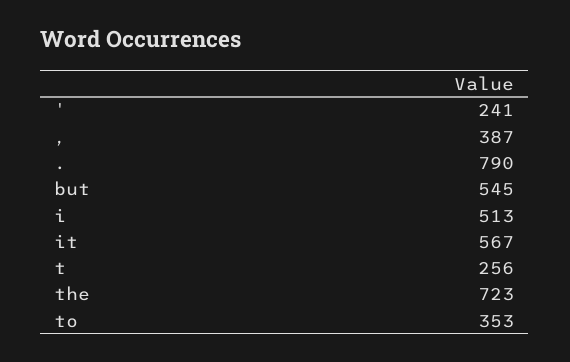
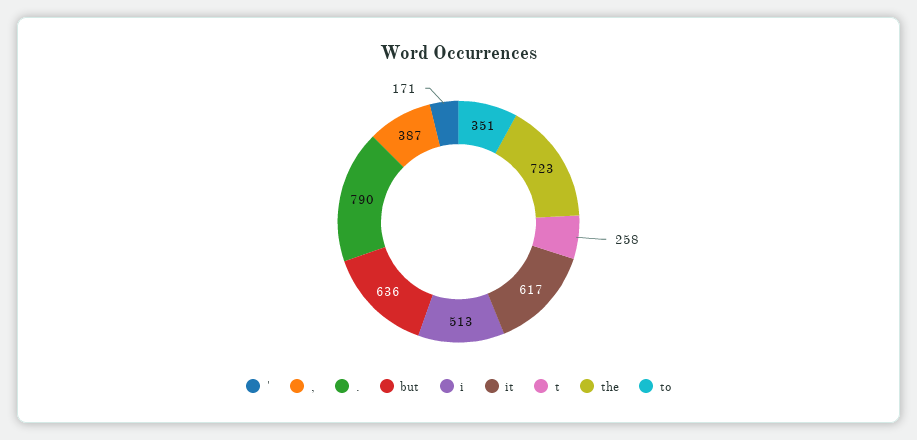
': 241 -> 171
but: 545 -> 636
it: 567 -> 617
t: 256 -> 258
to: 353 -> 351

